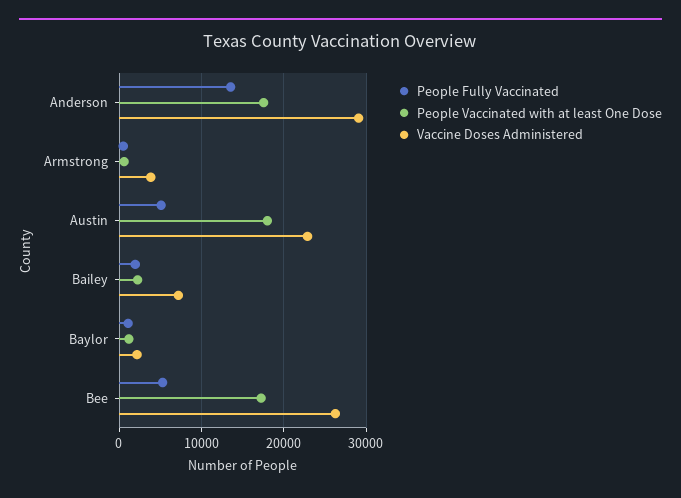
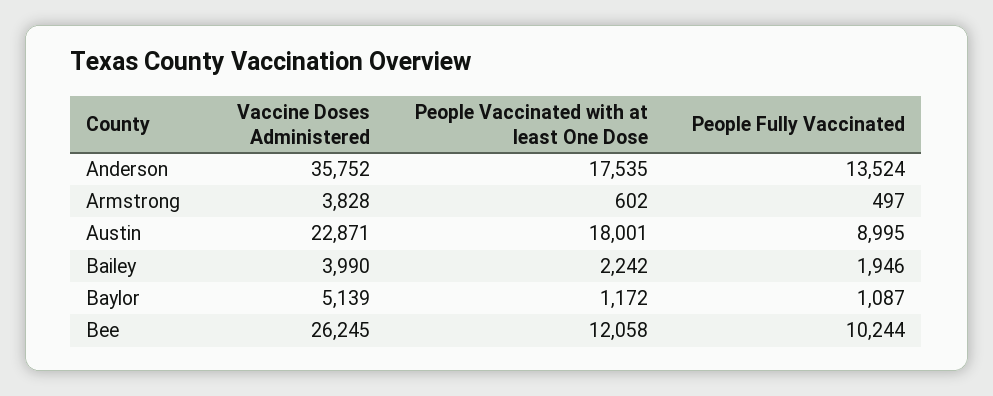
Vaccine Doses Administered, Anderson: 29000 -> 35752
People Fully Vaccinated, Austin: 5000 -> 8995
Vaccine Doses Administered, Bailey: 7000 -> 3990
Vaccine Doses Administered, Baylor: 2000 -> 5139
People Fully Vaccinated, Bee: 5000 -> 10244
People Vaccinated with at least One Dose, Bee: 17000 -> 12058

